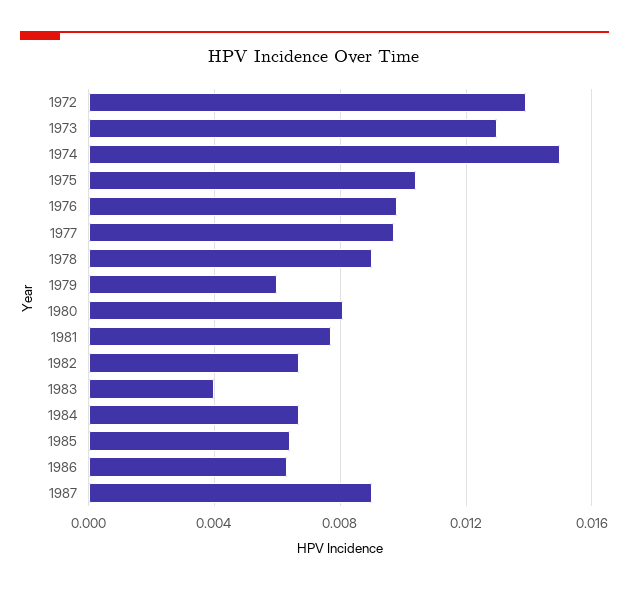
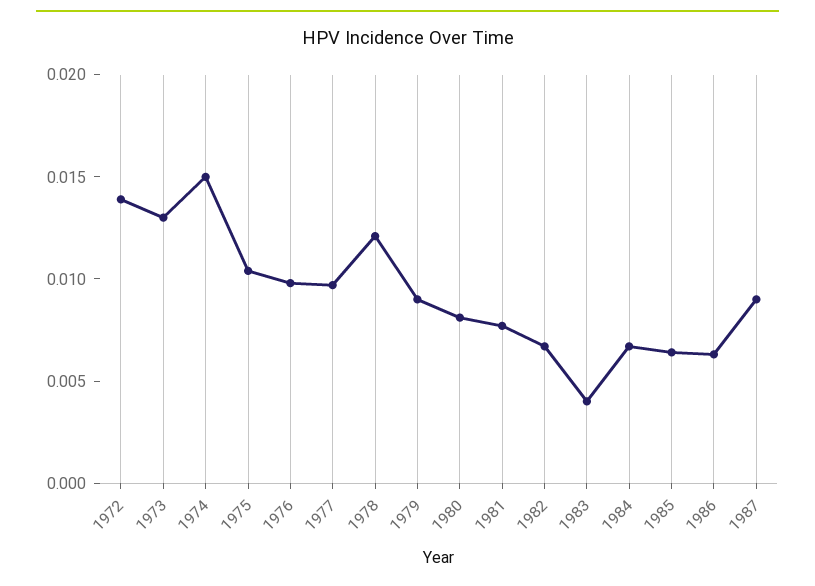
1978: 0.009 -> 0.012
1979: 0.006 -> 0.009

